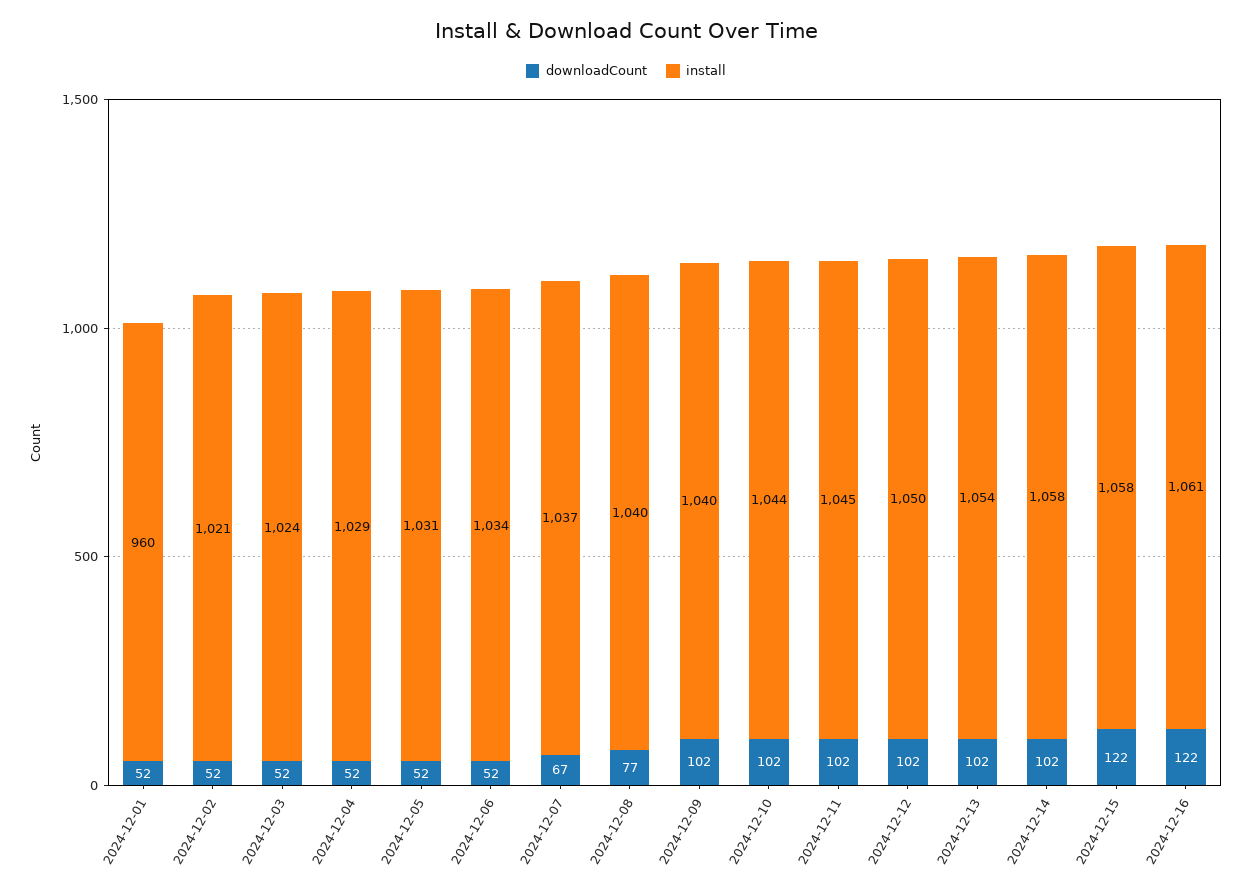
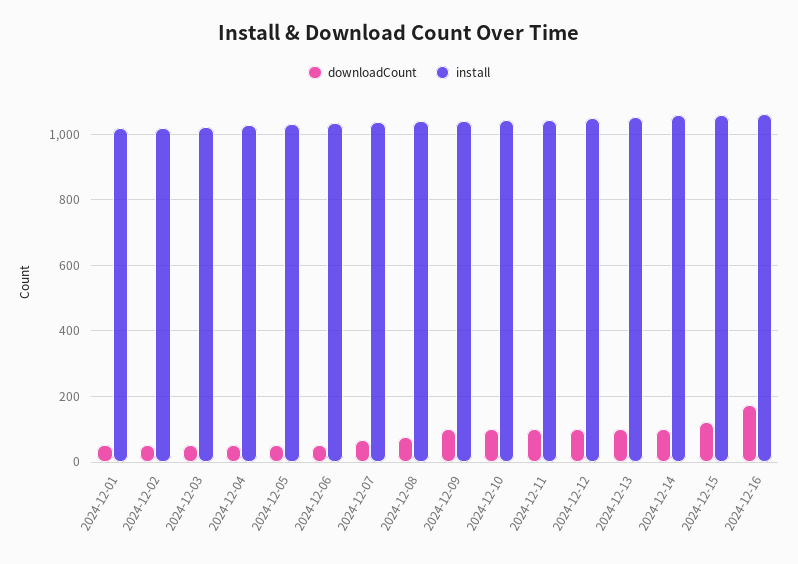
install, 2024-12-01: 960 -> 1020
downloadCount, 2024-12-16: 122 -> 180

